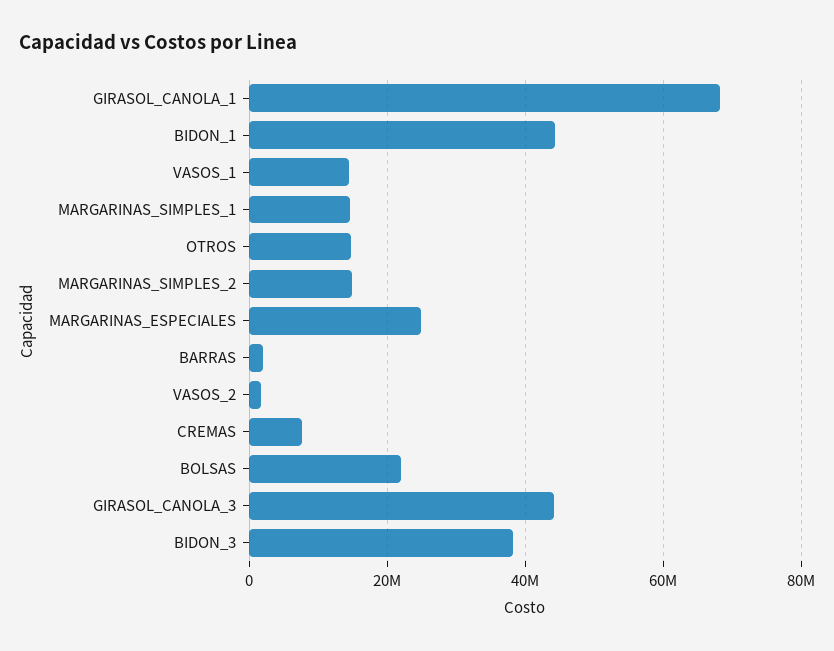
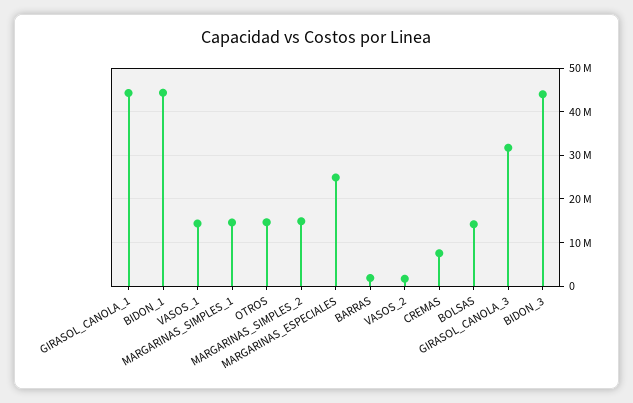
GIRASOL_CANOLA_1: 68000000 -> 44000000
BOLSAS: 22000000 -> 14000000
GIRASOL_CANOLA_3: 44000000 -> 32000000
BIDON_3: 38000000 -> 44000000

